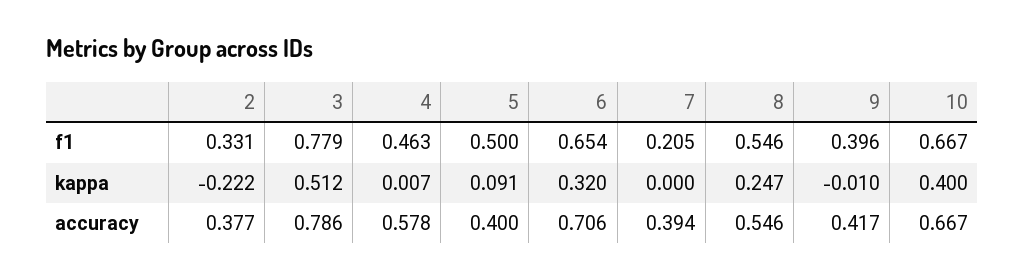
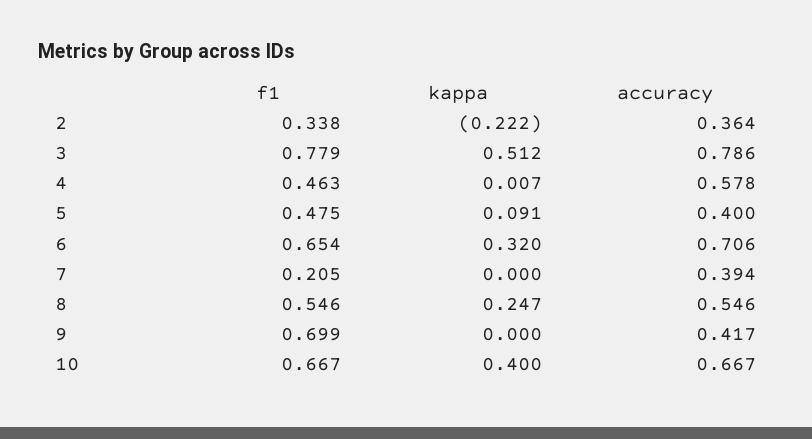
2, f1: 0.331 -> 0.338
5, f1: 0.5 -> 0.475
9, f1: 0.396 -> 0.699
9, kappa: -0.01 -> 0
2, accuracy: 0.377 -> 0.364

